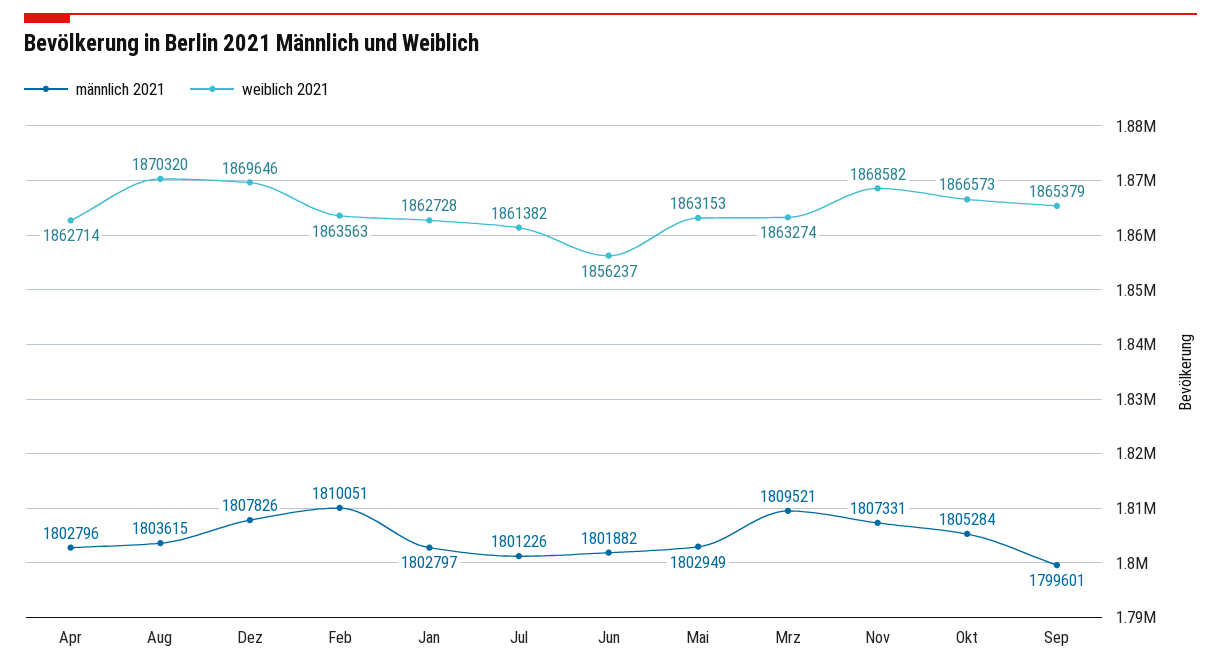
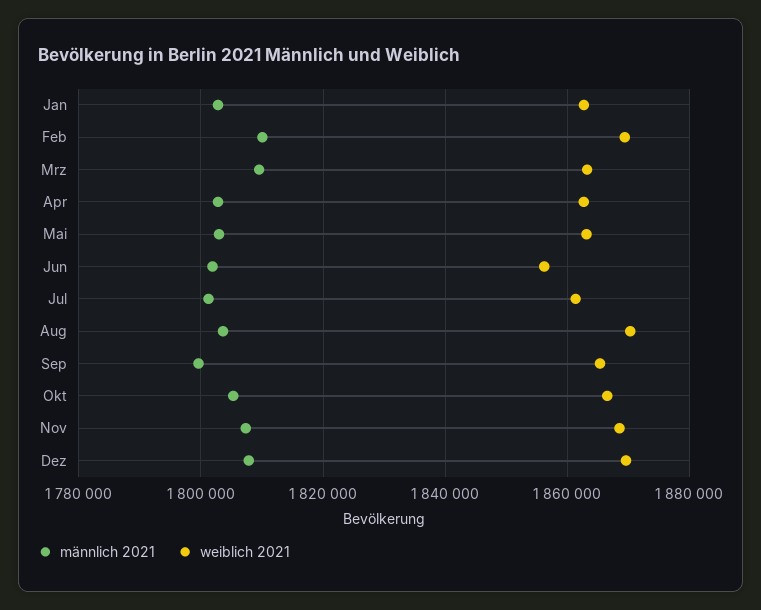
weiblich 2021, Feb: 1863563 -> 1870000

